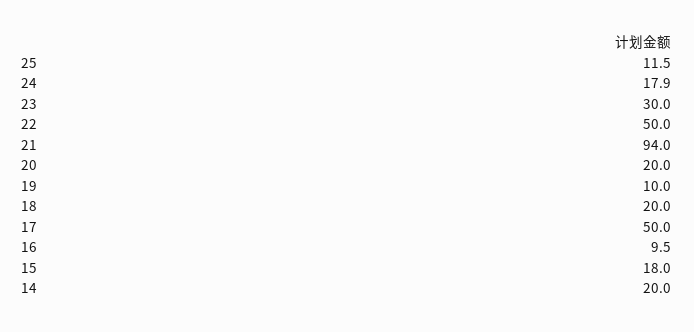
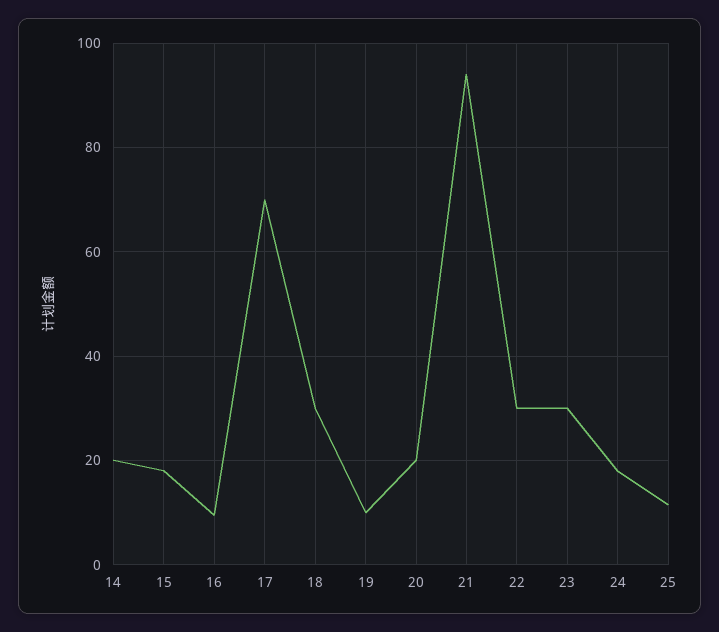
22: 50 -> 30
18: 20 -> 30
17: 50 -> 70

